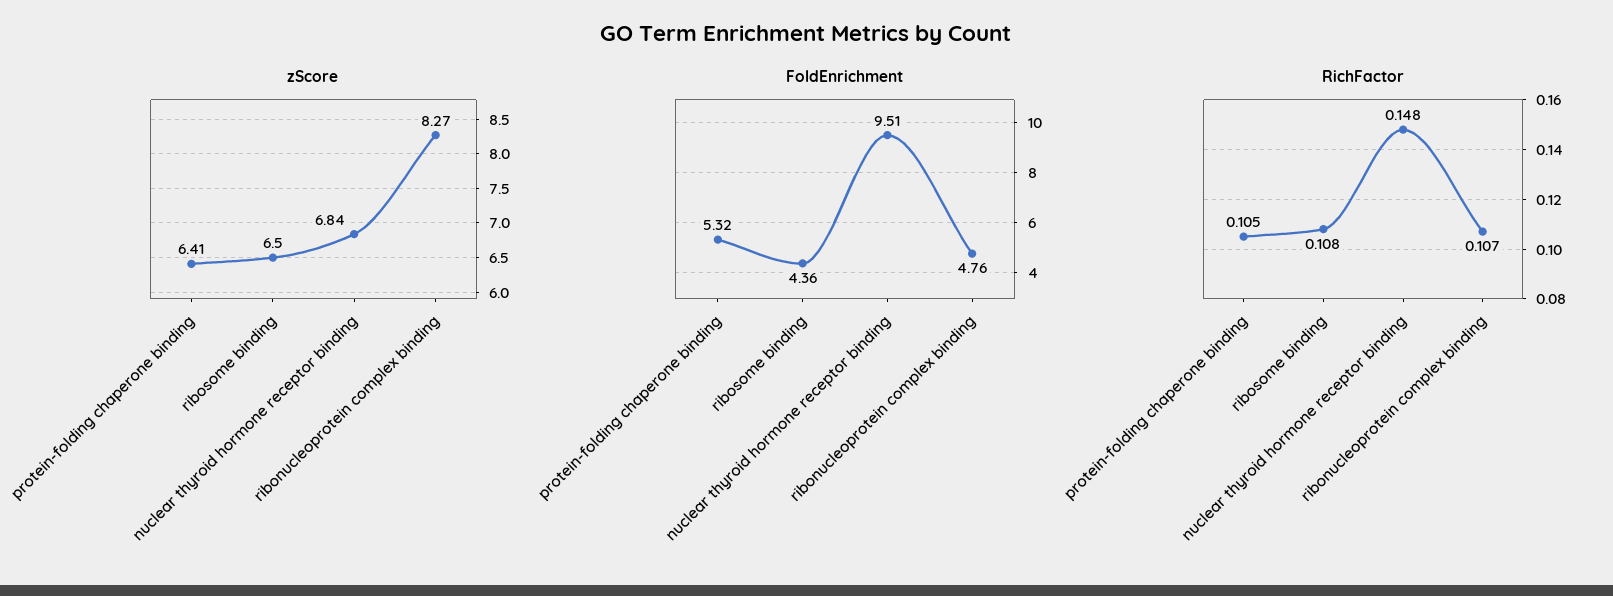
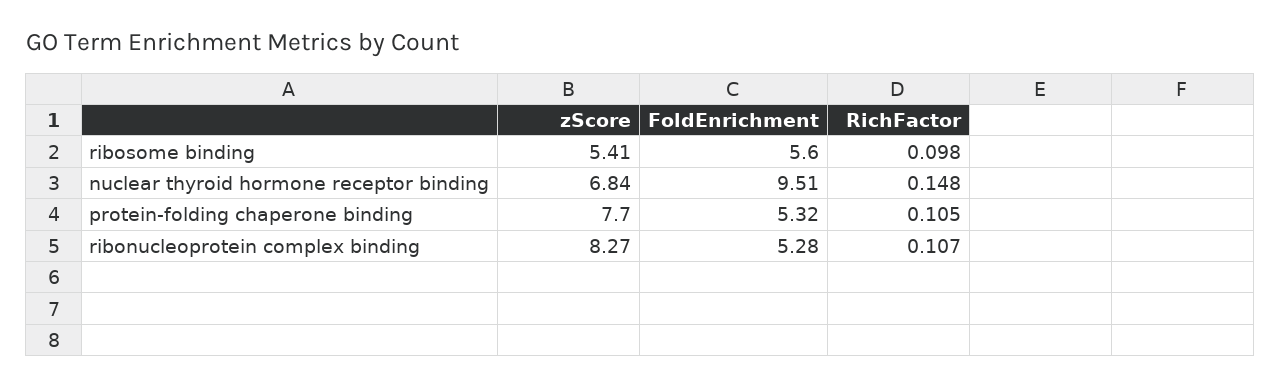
zScore, protein-folding chaperone binding: 6.41 -> 7.7
zScore, ribosome binding: 6.5 -> 5.41
FoldEnrichment, ribosome binding: 4.36 -> 5.6
FoldEnrichment, ribonucleoprotein complex binding: 4.76 -> 5.28
RichFactor, ribosome binding: 0.108 -> 0.098

